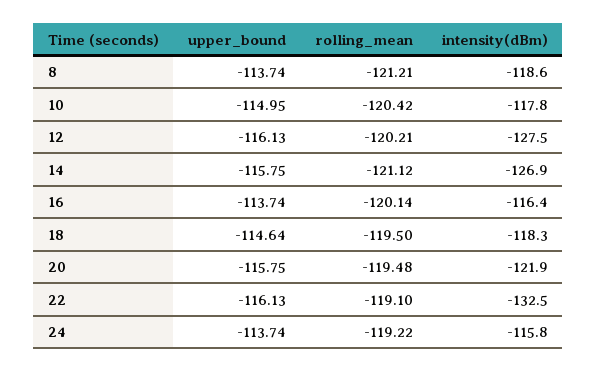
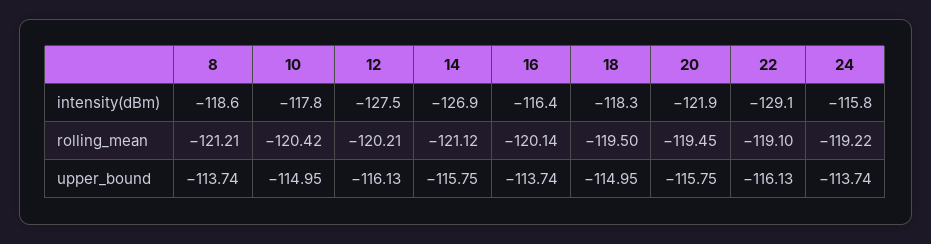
upper_bound, 18: -114.64 -> -114.95
rolling_mean, 20: -119.48 -> -119.45
intensity(dBm), 22: -132.5 -> -129.1

